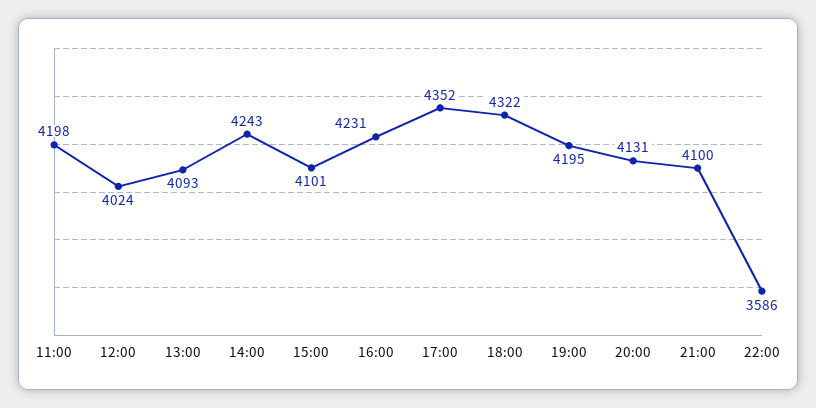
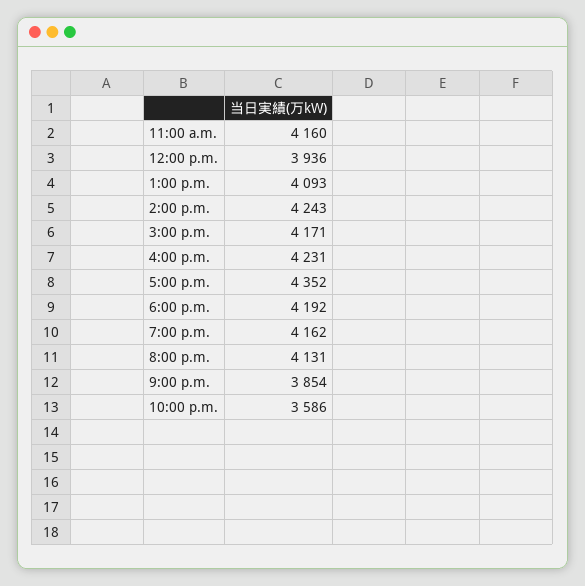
11:00: 4198 -> 4160
12:00: 4024 -> 3936
15:00: 4101 -> 4171
18:00: 4322 -> 4192
19:00: 4195 -> 4162
21:00: 4100 -> 3854

